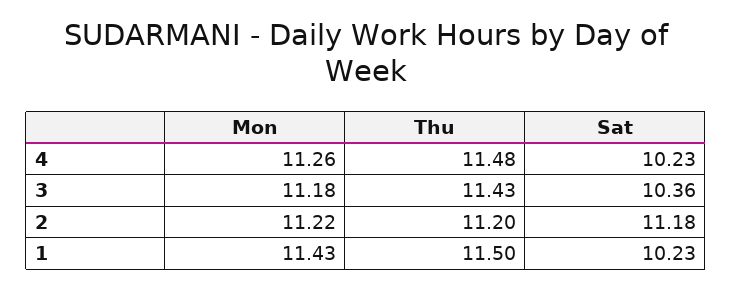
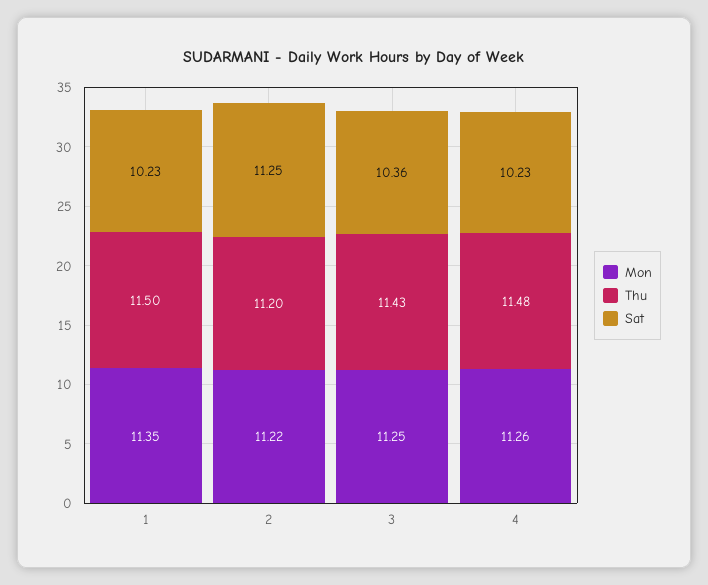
Mon, 3: 11.18 -> 11.25
Sat, 2: 11.18 -> 11.25
Mon, 1: 11.43 -> 11.35

